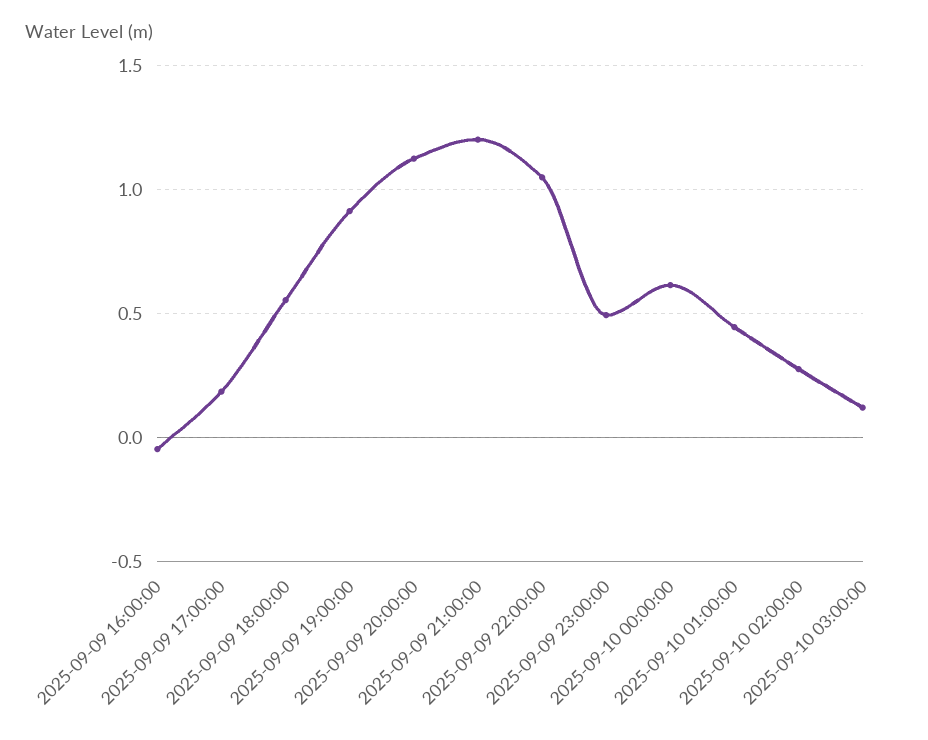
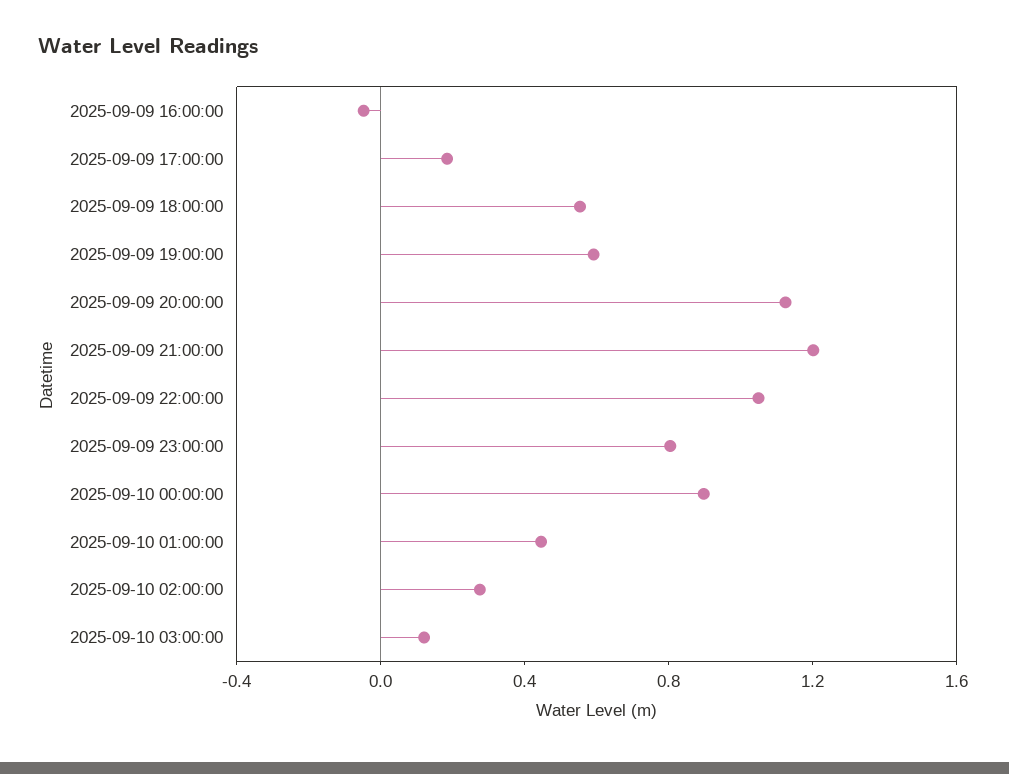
2025-09-09 19:00:00: 0.9 -> 0.6
2025-09-09 23:00:00: 0.5 -> 0.8
2025-09-10 00:00:00: 0.6 -> 0.9

